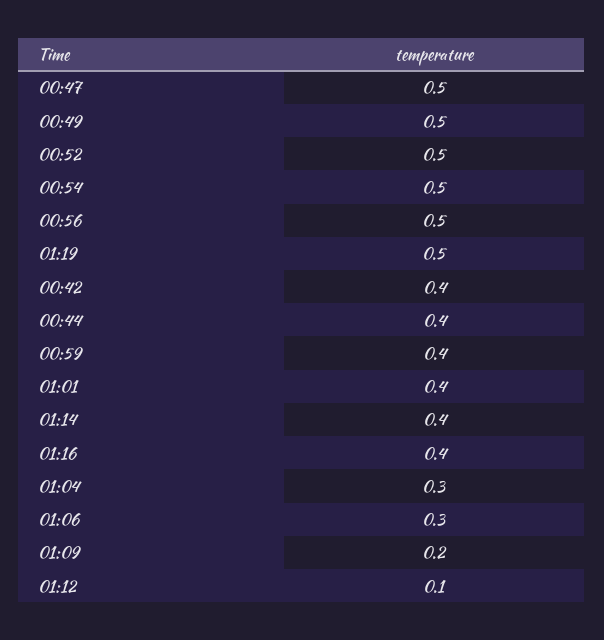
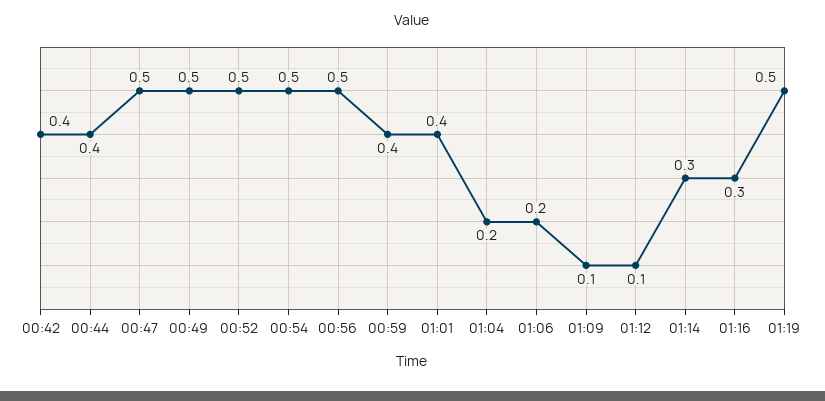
01:14: 0.4 -> 0.3
01:16: 0.4 -> 0.3
01:04: 0.3 -> 0.2
01:06: 0.3 -> 0.2
01:09: 0.2 -> 0.1

